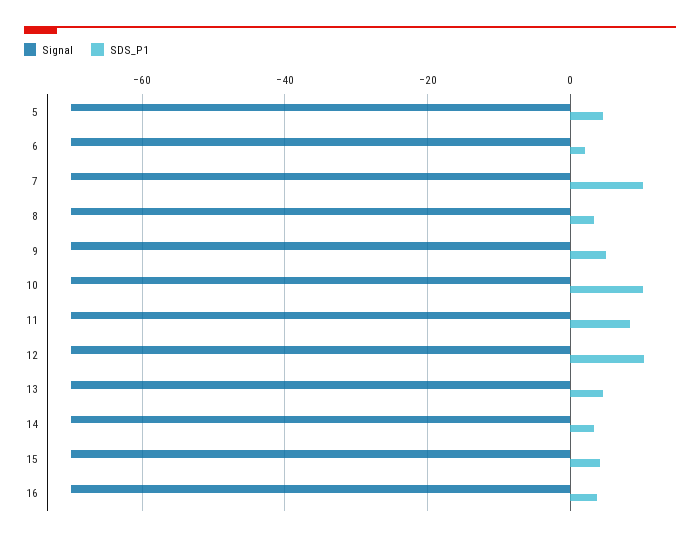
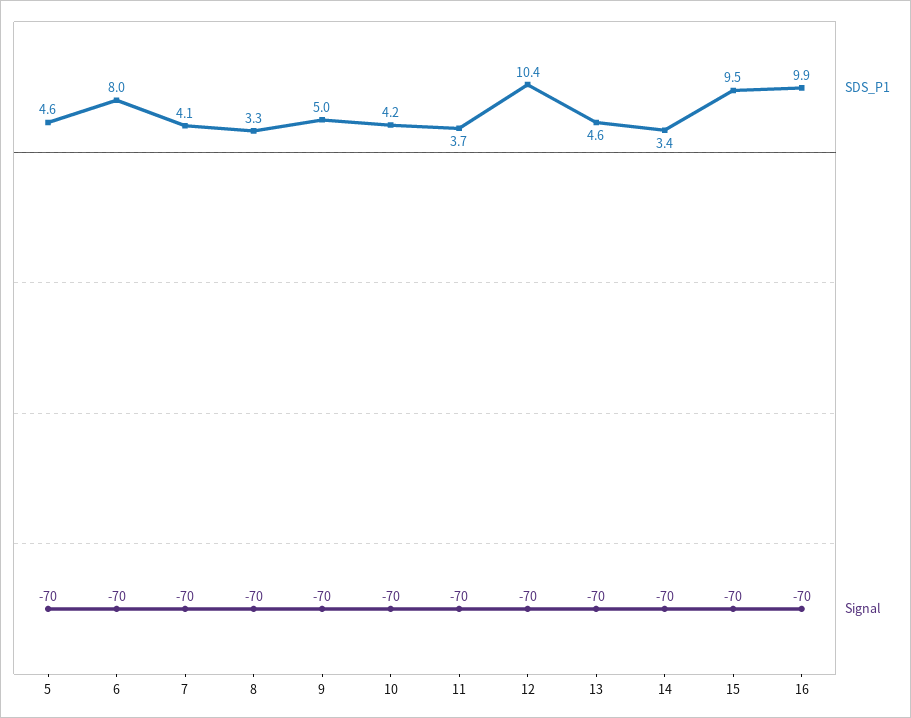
SDS_P1, 6: 2 -> 8
SDS_P1, 7: 10 -> 4.1
SDS_P1, 10: 10 -> 4.2
SDS_P1, 11: 8 -> 3.7
SDS_P1, 15: 4 -> 9.5
SDS_P1, 16: 4 -> 9.9

